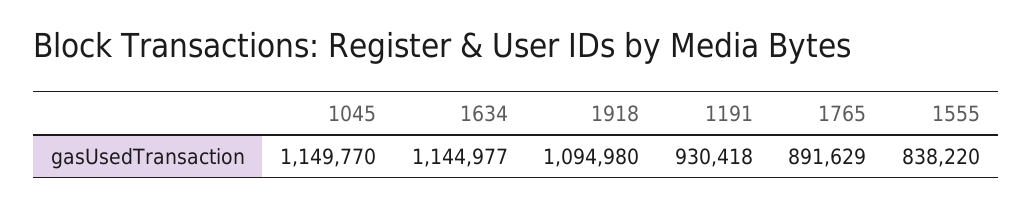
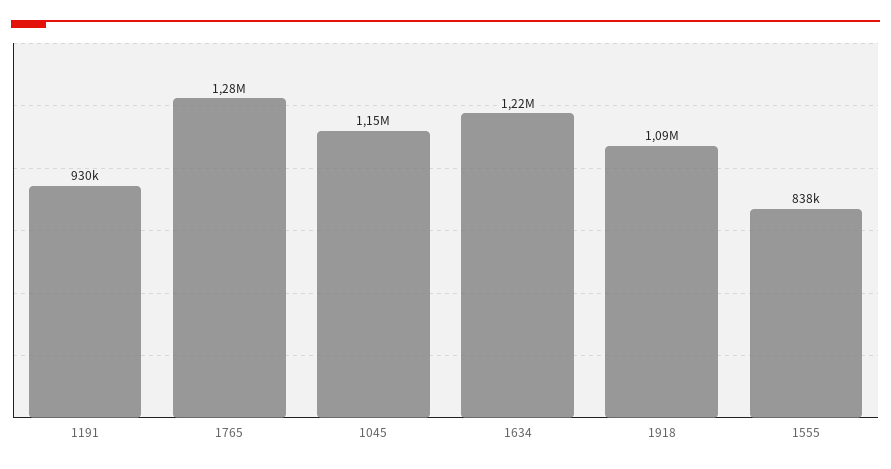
1634: 1144977 -> 1220000
1765: 891629 -> 1280000

